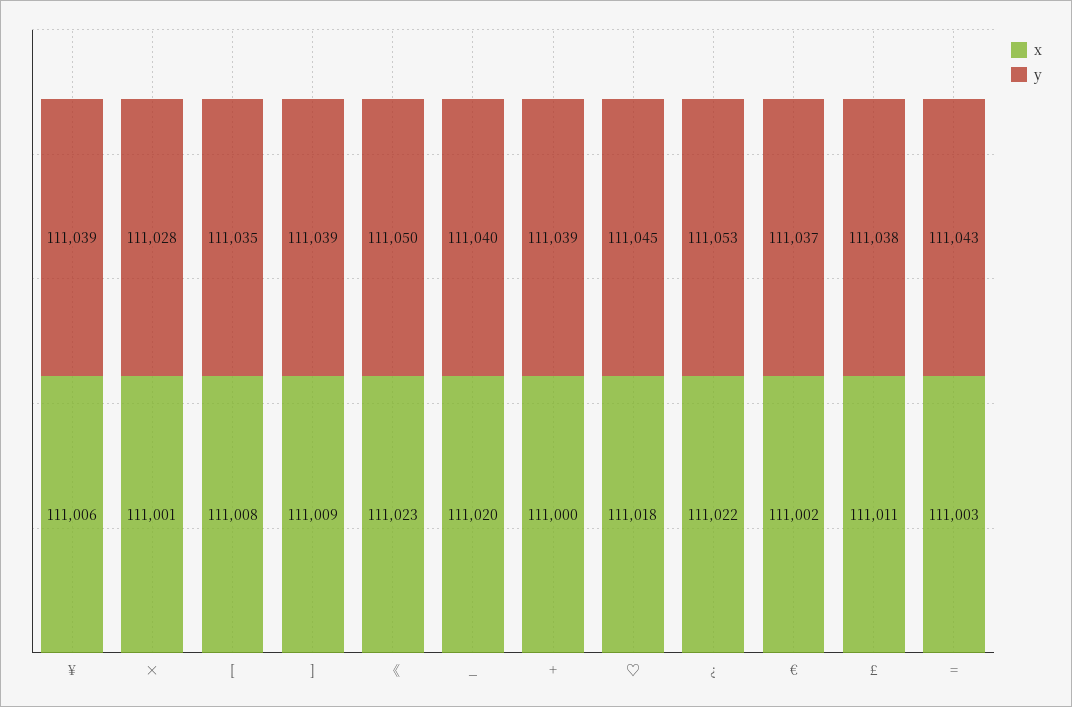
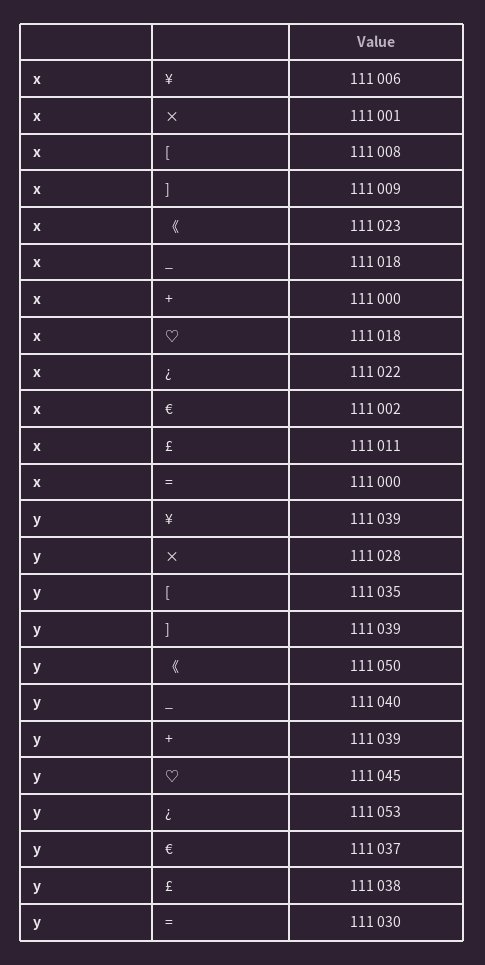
x, _: 111020 -> 111018
x, =: 111003 -> 111000
y, =: 111043 -> 111030

